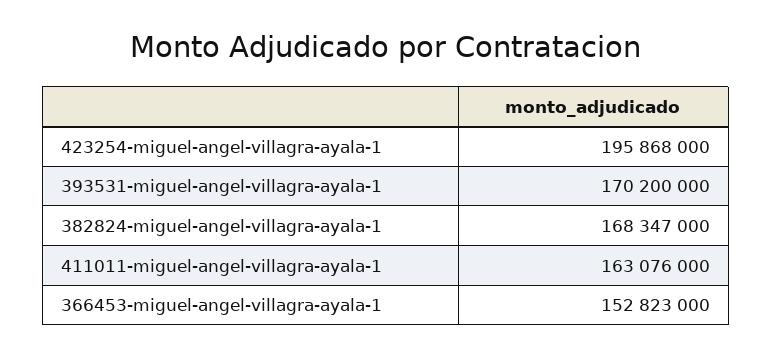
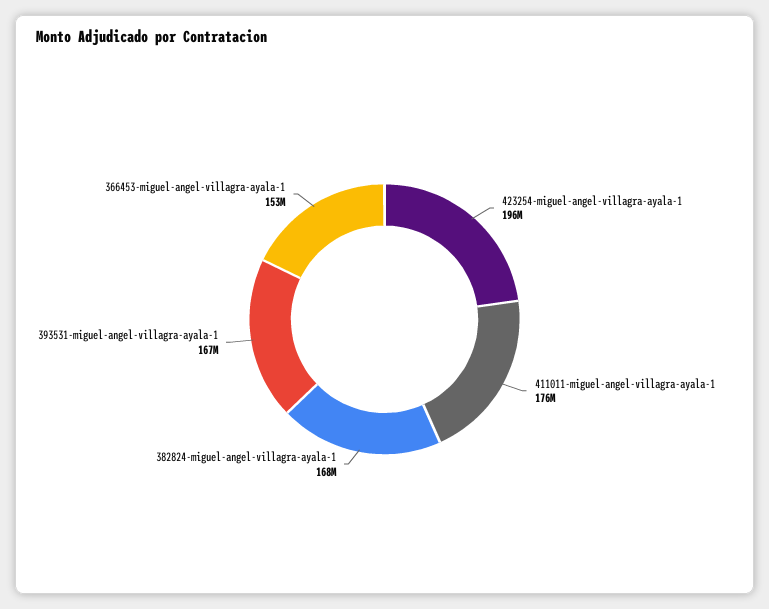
393531-miguel-angel-villagra-ayala-1: 170200000 -> 167000000
411011-miguel-angel-villagra-ayala-1: 163076000 -> 176000000

